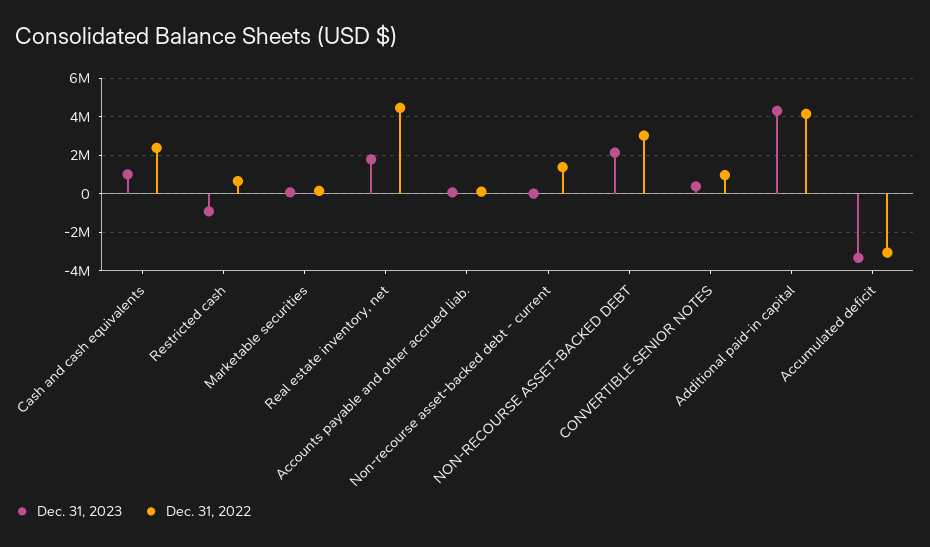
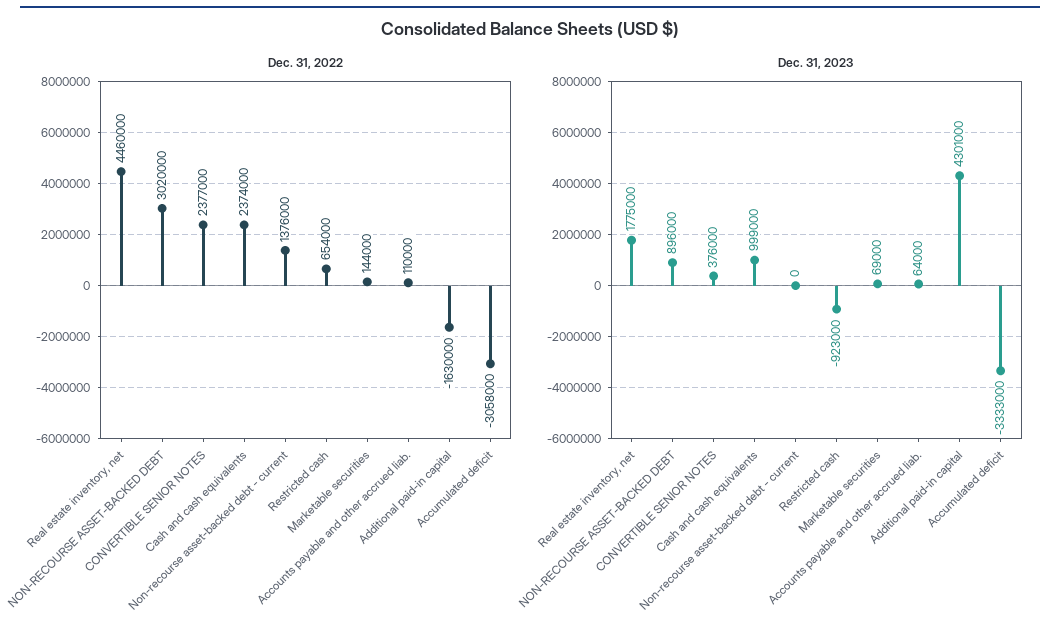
Dec. 31, 2023, NON-RECOURSE ASSET-BACKED DEBT: 2000000 -> 896000
Dec. 31, 2022, CONVERTIBLE SENIOR NOTES: 1000000 -> 2377000
Dec. 31, 2022, Additional paid-in capital: 4000000 -> -1630000

